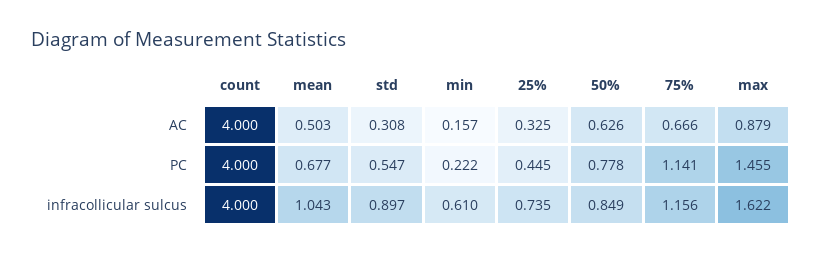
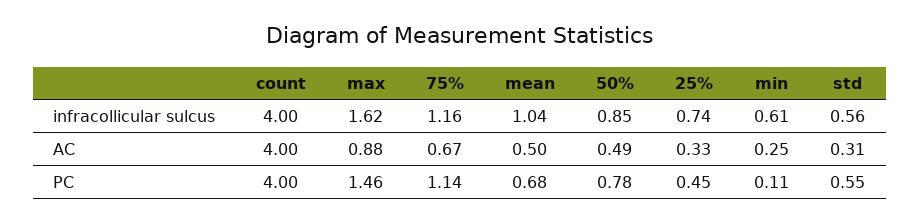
min, AC: 0.157 -> 0.25
50%, AC: 0.626 -> 0.49
min, PC: 0.222 -> 0.11
std, infracollicular sulcus: 0.897 -> 0.56

